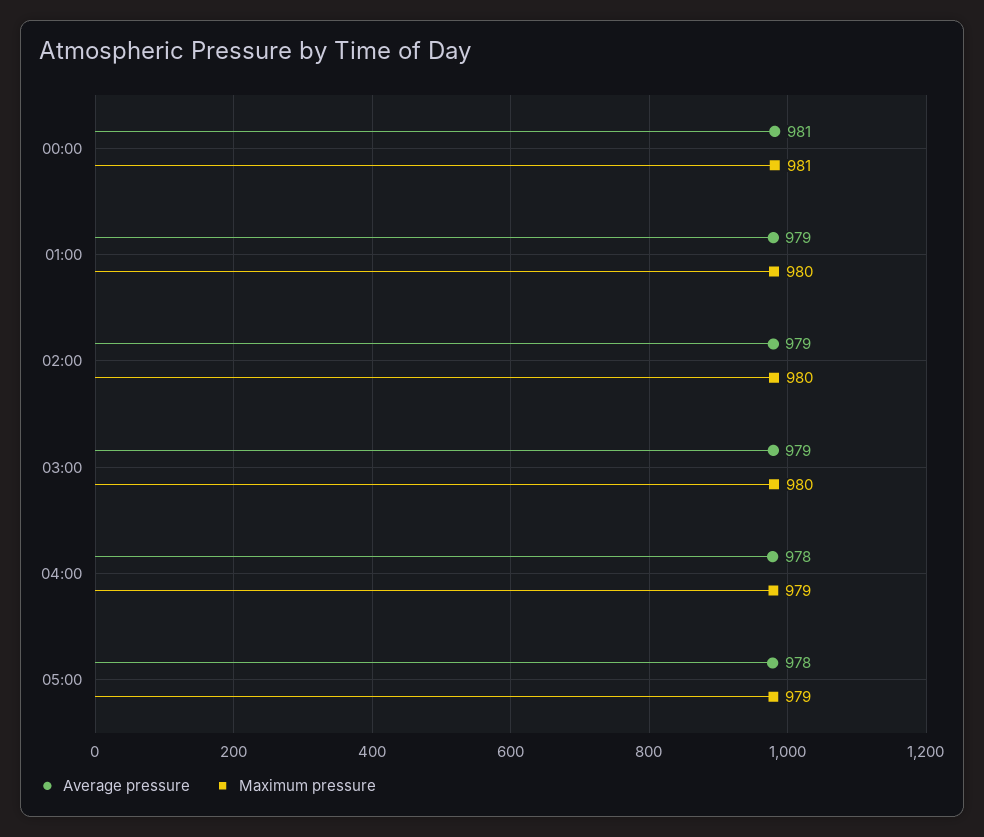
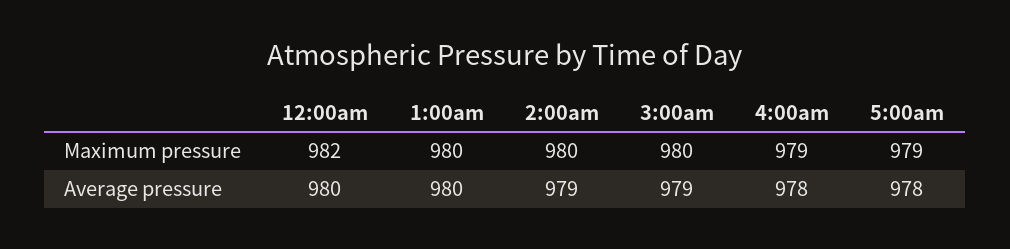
Average pressure, 00:00: 981 -> 980
Maximum pressure, 00:00: 981 -> 982
Average pressure, 01:00: 979 -> 980

